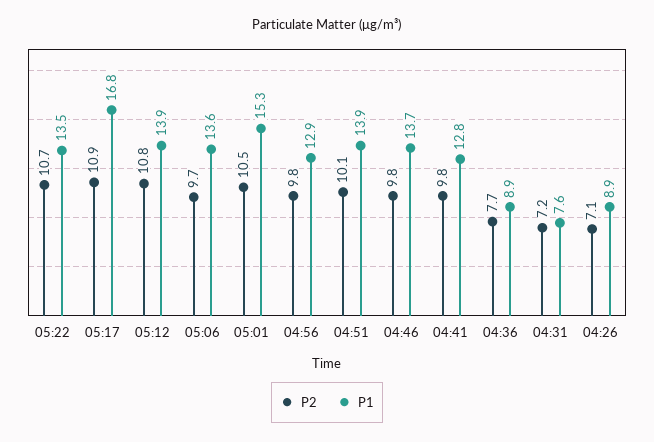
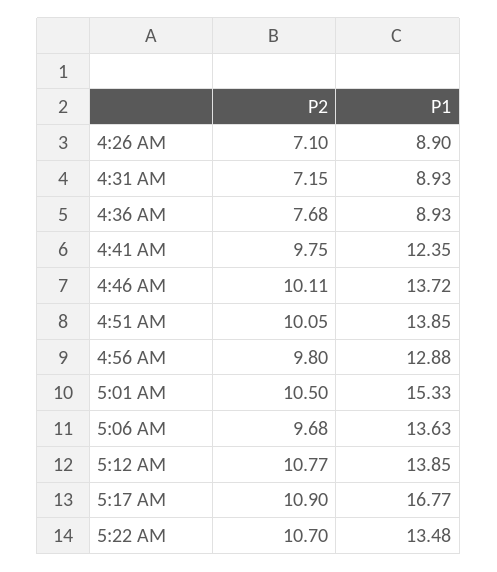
P2, 04:46: 9.8 -> 10.11
P1, 04:41: 12.8 -> 12.35
P1, 04:31: 7.6 -> 8.93

